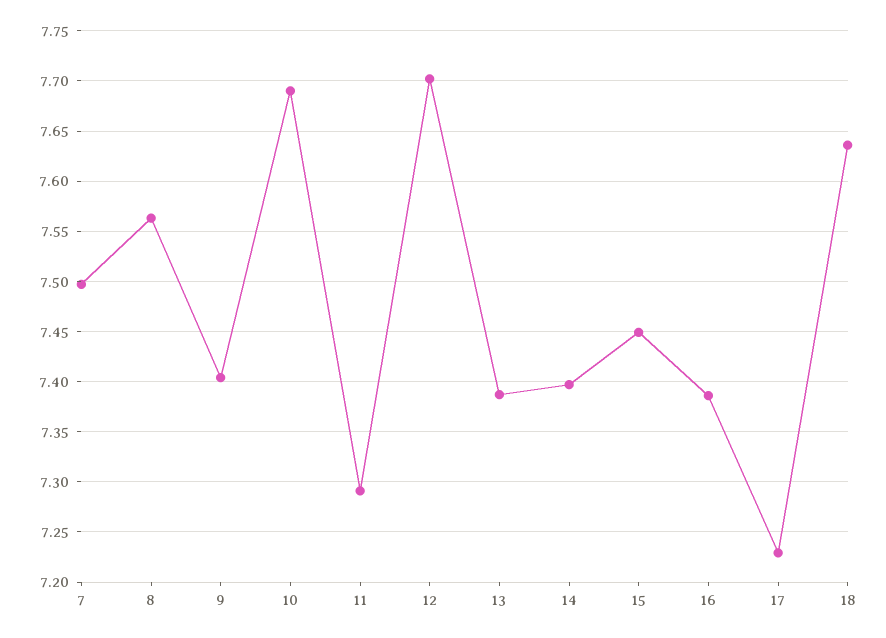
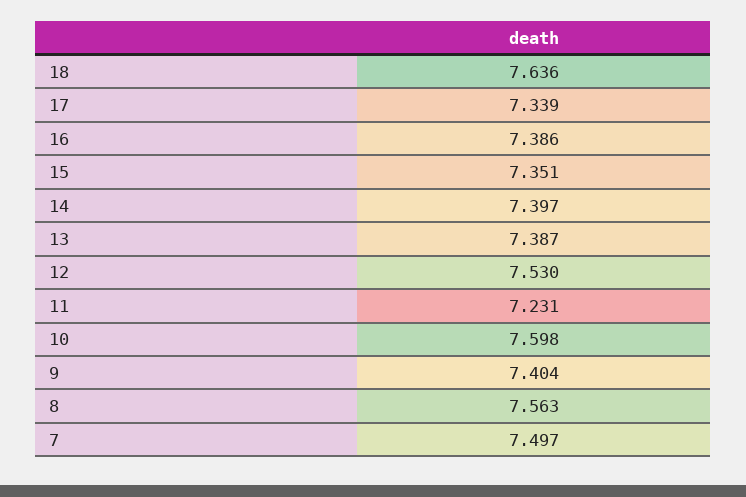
10: 7.69 -> 7.598
11: 7.29 -> 7.231
12: 7.7 -> 7.53
15: 7.45 -> 7.351
17: 7.23 -> 7.339

